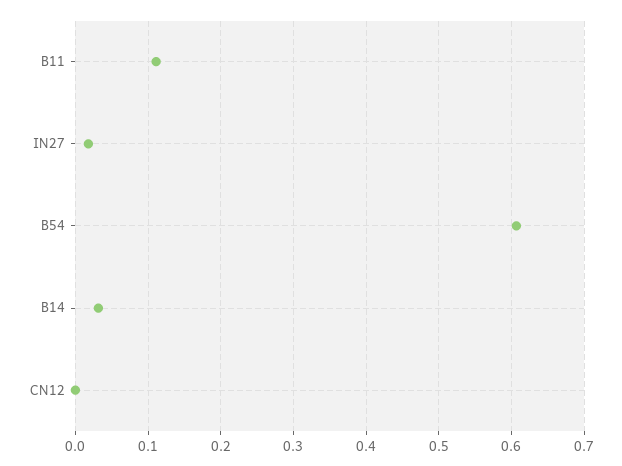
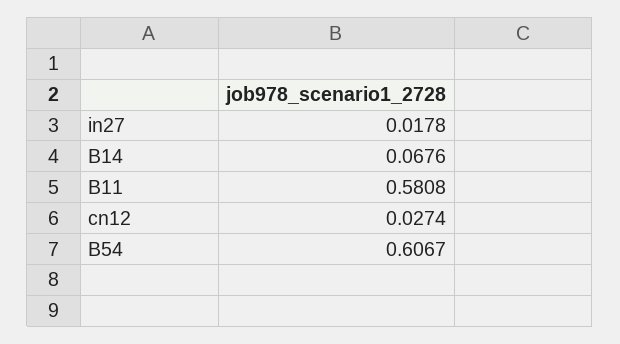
B11: 0.11 -> 0.5808
B14: 0.03 -> 0.0676
CN12: 0 -> 0.0274

